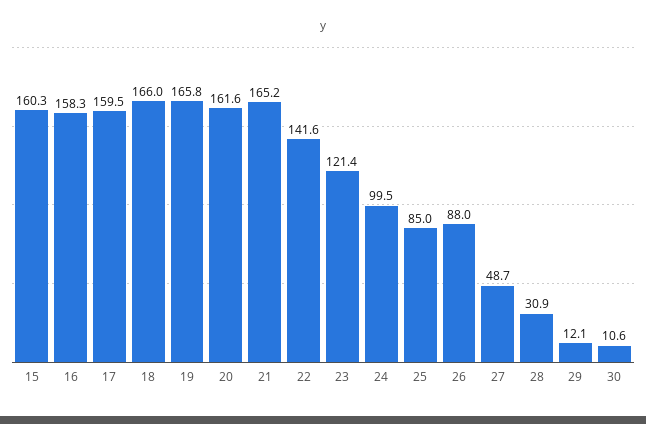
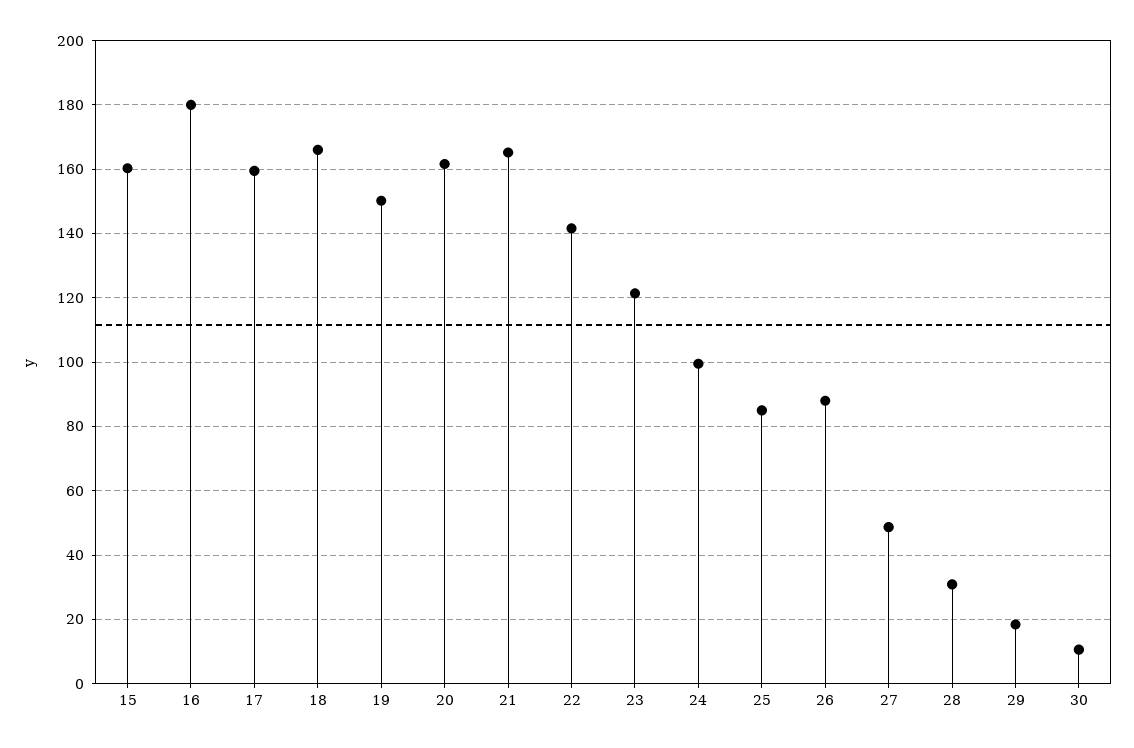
16: 158.3 -> 180
19: 165.8 -> 150
29: 12.1 -> 18

